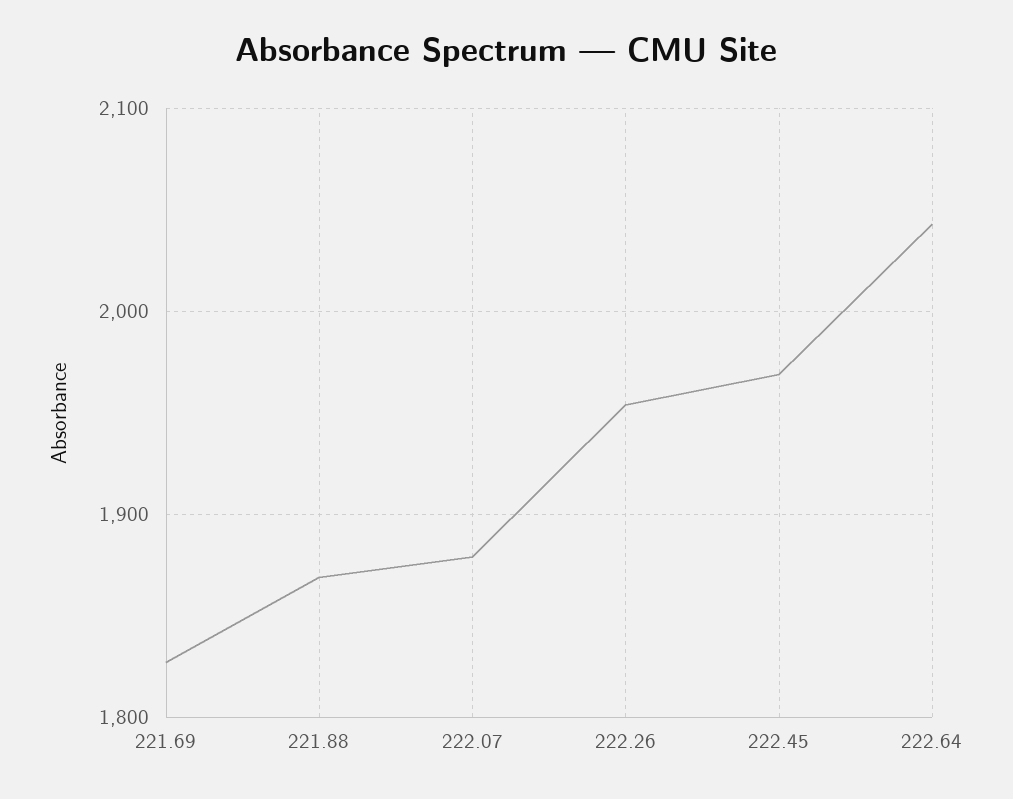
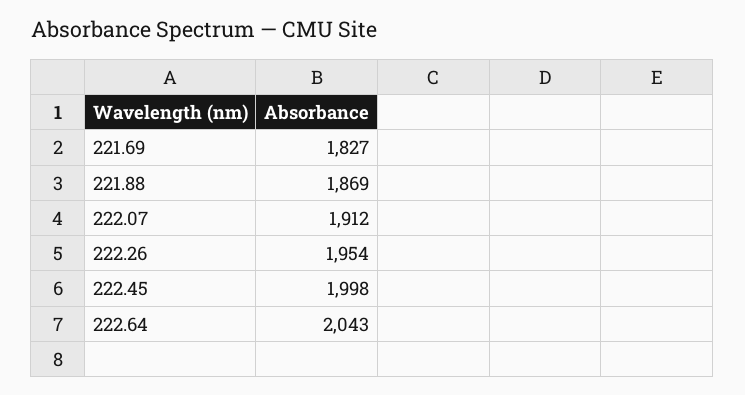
222.07: 1880 -> 1912
222.45: 1970 -> 1998

